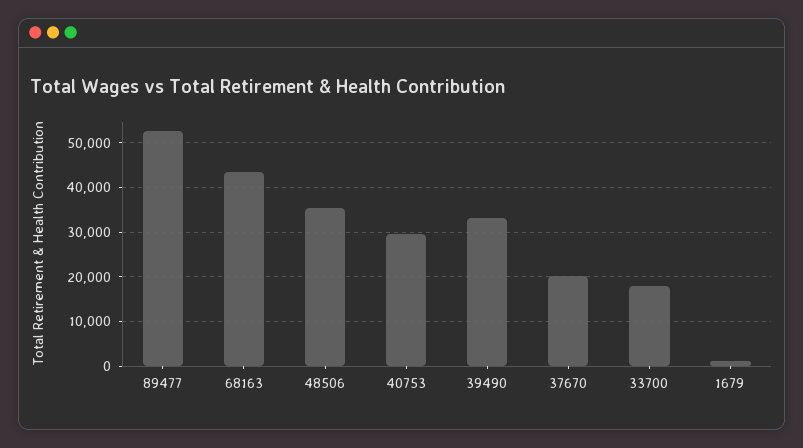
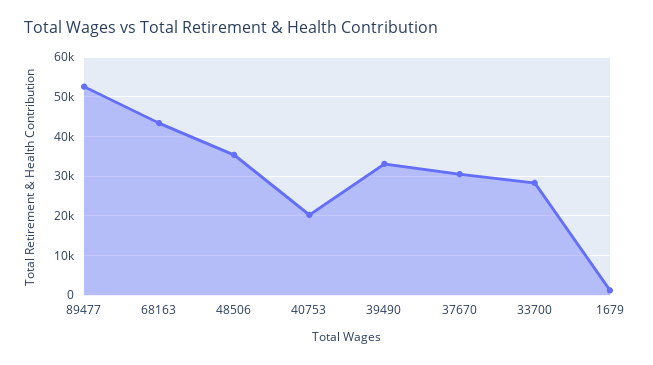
40753: 30000 -> 20000
37670: 20000 -> 30000
33700: 18000 -> 28000

